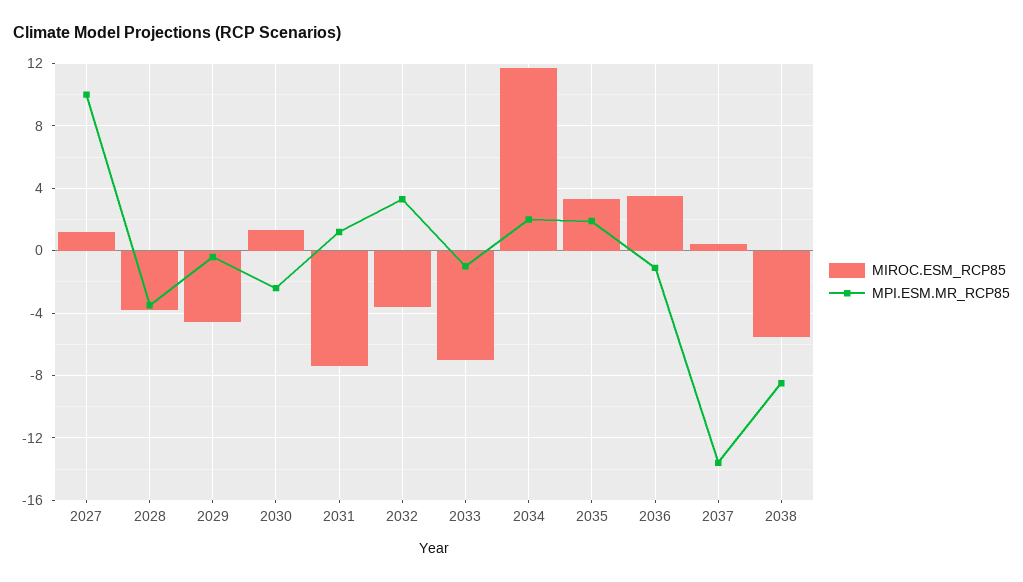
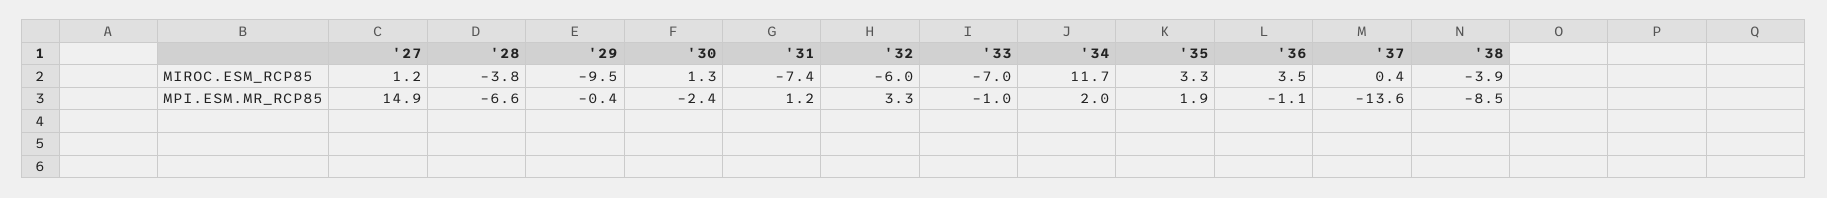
MPI.ESM.MR_RCP85, 2027: 10 -> 14.9
MPI.ESM.MR_RCP85, 2028: -3.5 -> -6.6
MIROC.ESM_RCP85, 2029: -4.5 -> -9.5
MIROC.ESM_RCP85, 2032: -3.5 -> -6
MIROC.ESM_RCP85, 2038: -5.5 -> -3.9

